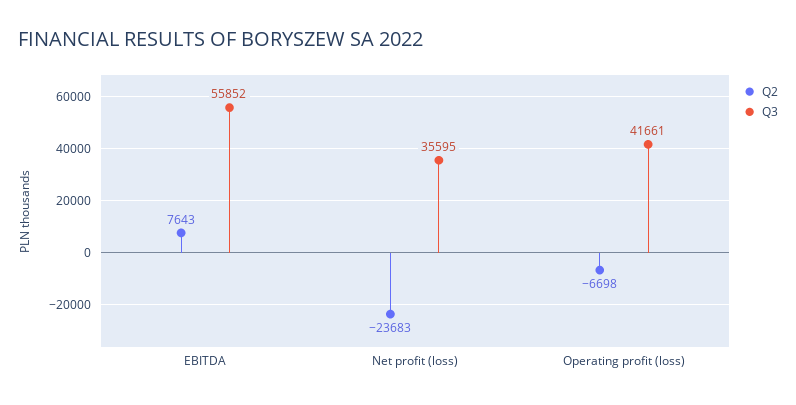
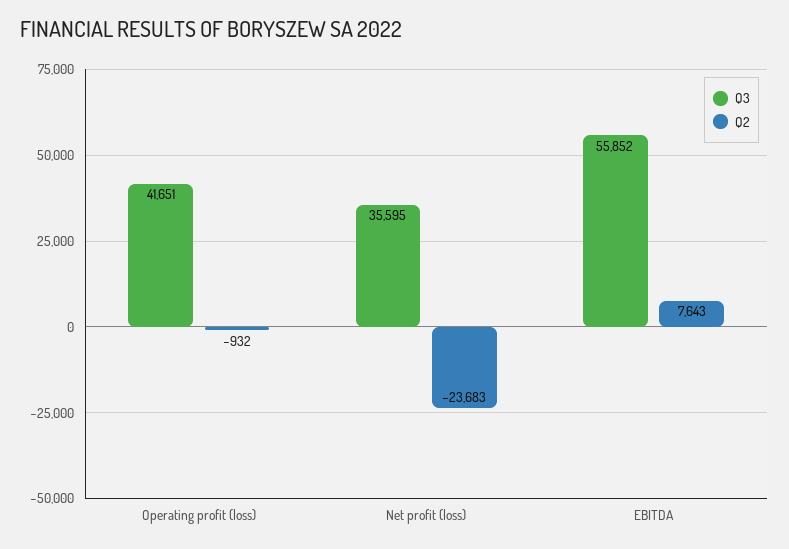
Q2, Operating profit (loss): -6698 -> -932
Q3, Operating profit (loss): 41661 -> 41651

